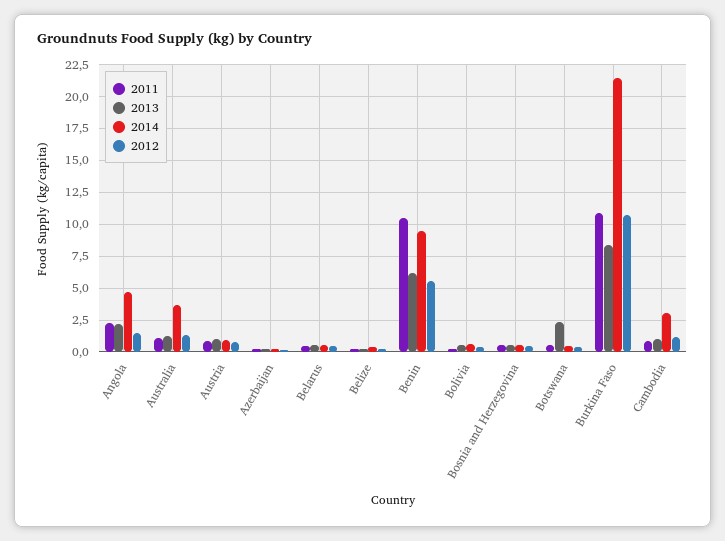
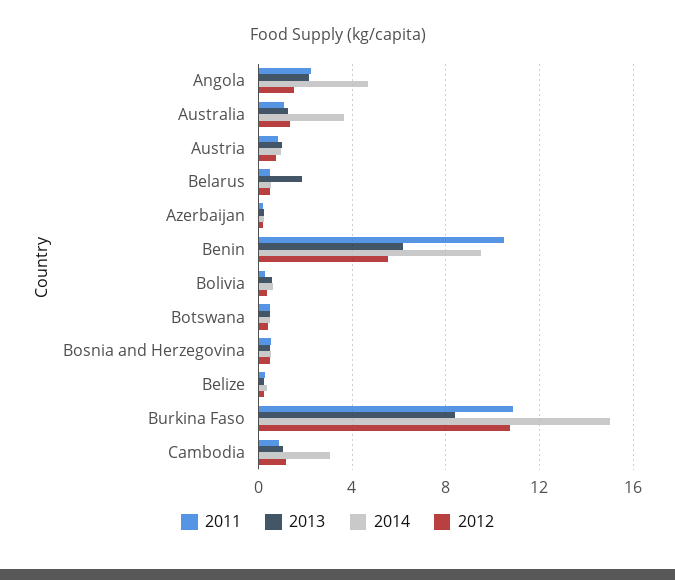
2013, Belarus: 0.5 -> 2
2013, Botswana: 2.5 -> 0.5
2014, Burkina Faso: 21.5 -> 15

